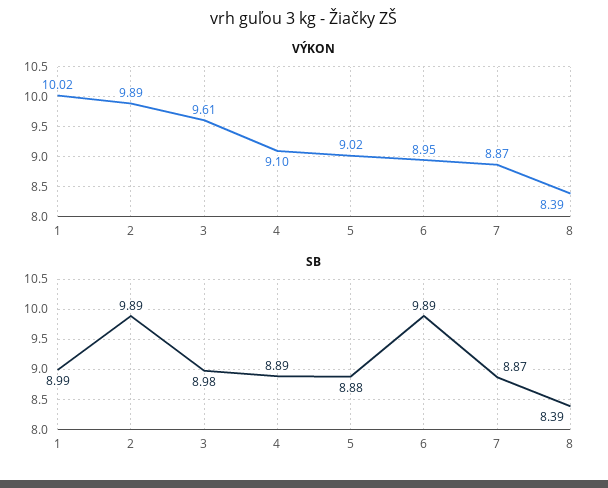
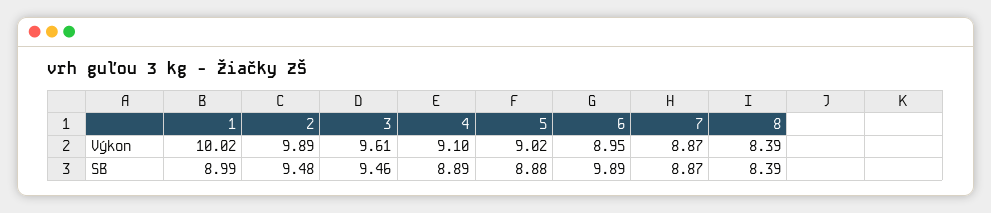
SB, 2: 9.89 -> 9.48
SB, 3: 8.98 -> 9.46

